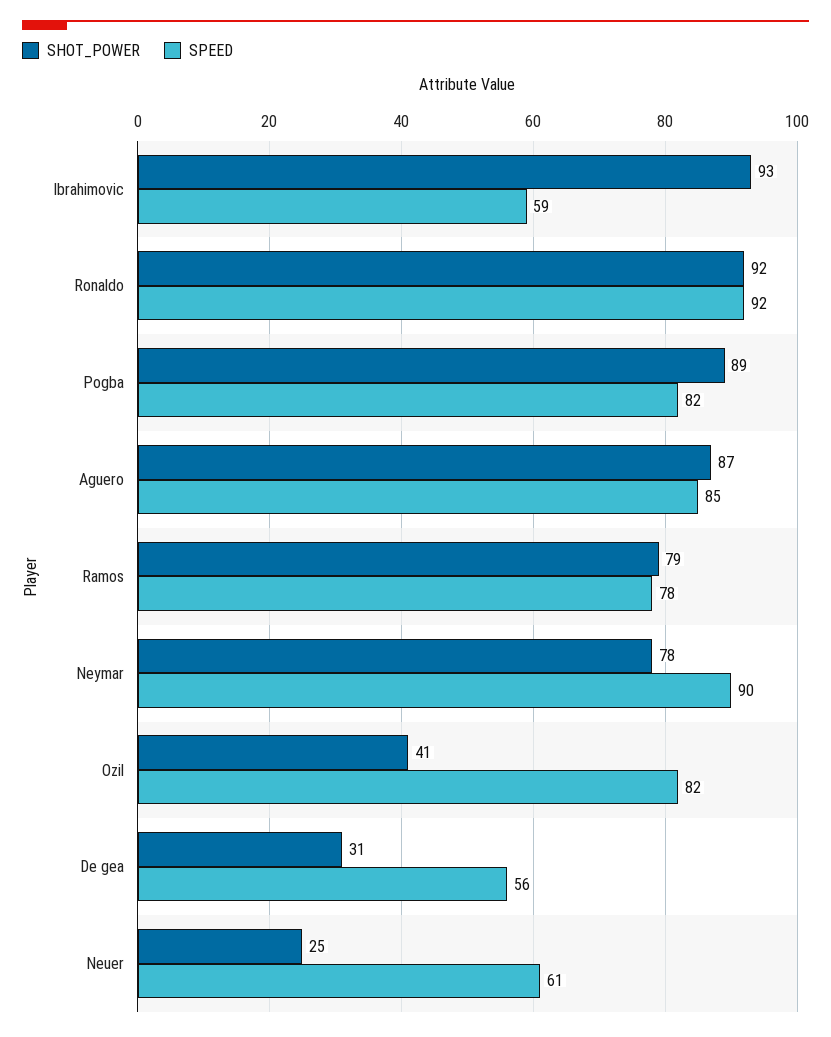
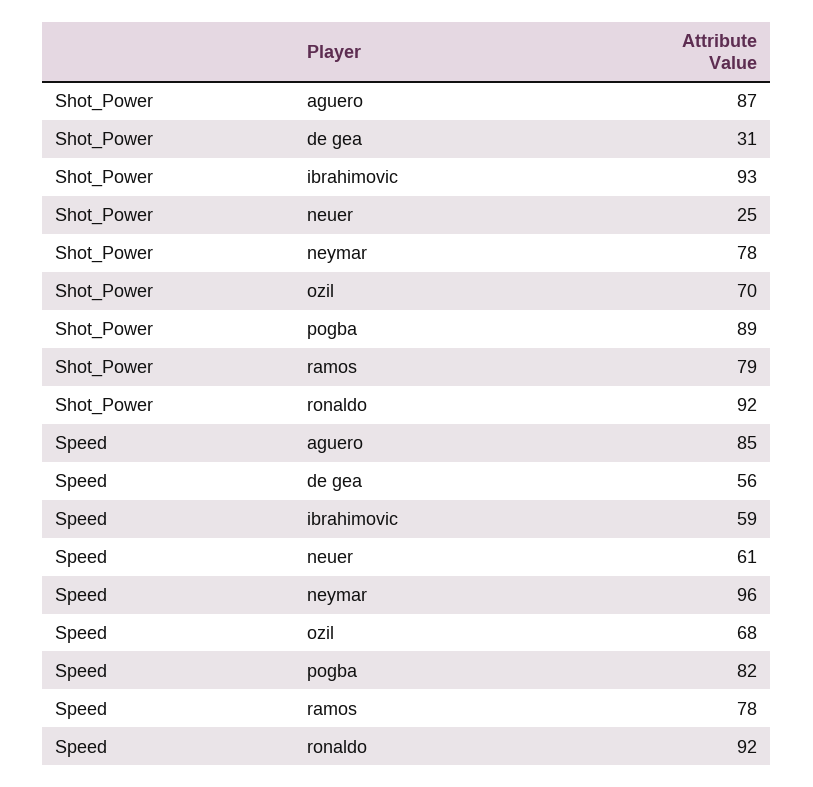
SPEED, Neymar: 90 -> 96
SHOT_POWER, Ozil: 41 -> 70
SPEED, Ozil: 82 -> 68

